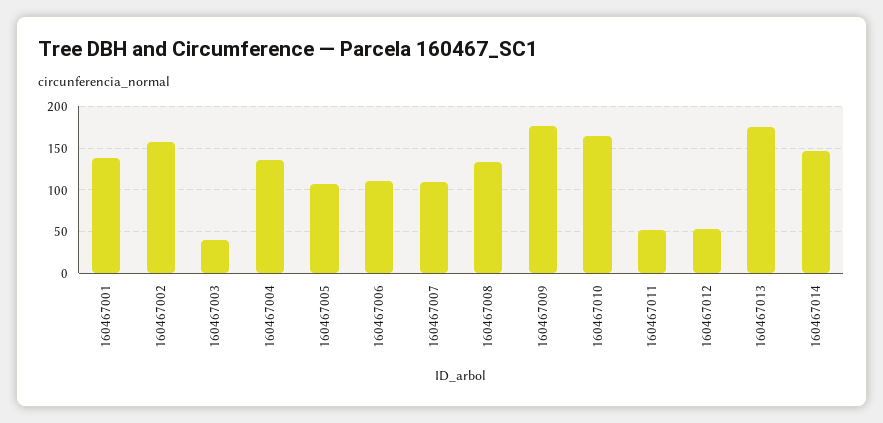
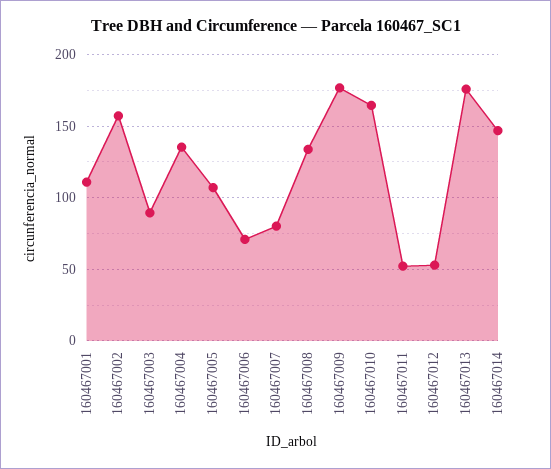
160467001: 140 -> 110
160467003: 40 -> 90
160467006: 110 -> 70
160467007: 110 -> 80

